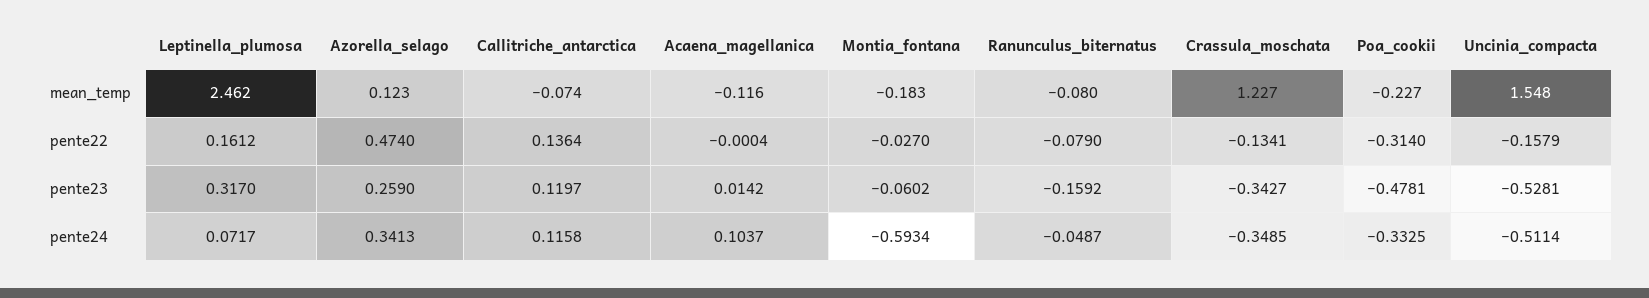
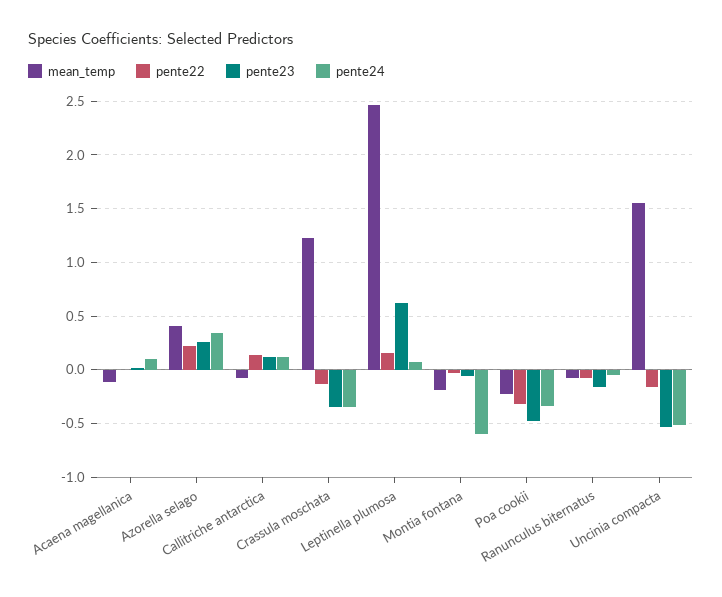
mean_temp, Azorella_selago: 0.123 -> 0.4
pente22, Azorella_selago: 0.474 -> 0.2
pente23, Leptinella_plumosa: 0.317 -> 0.6

